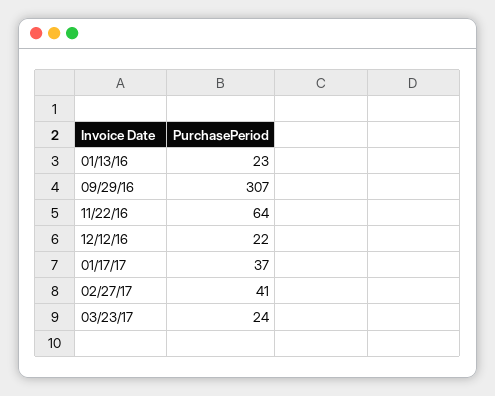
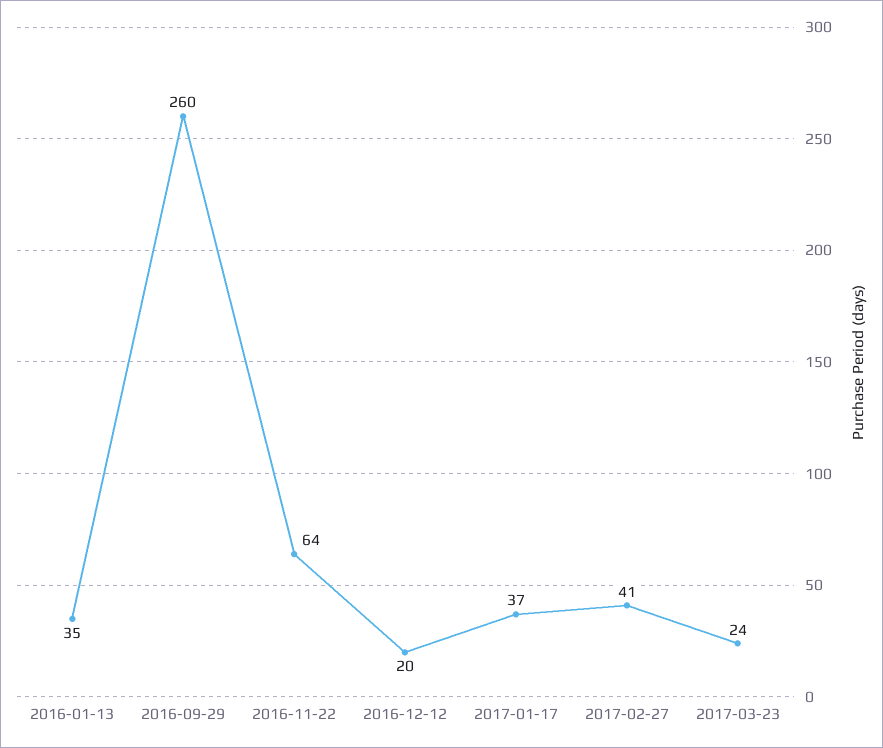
01/13/16: 23 -> 35
09/29/16: 307 -> 260
12/12/16: 22 -> 20

